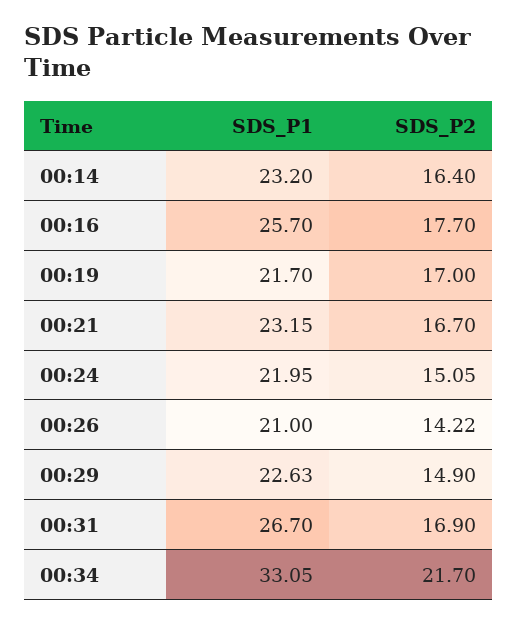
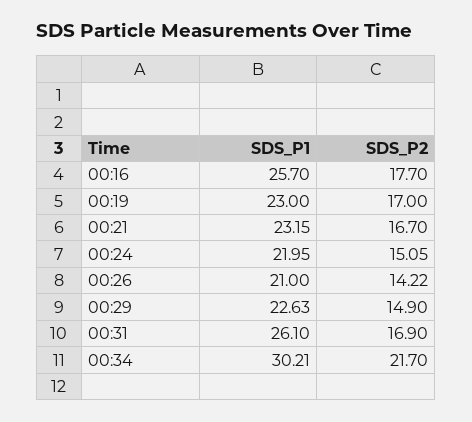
SDS_P1, 00:14: 23.2 -> none
SDS_P2, 00:14: 16.4 -> none
SDS_P1, 00:19: 21.7 -> 23
SDS_P1, 00:31: 26.7 -> 26.1
SDS_P1, 00:34: 33.05 -> 30.21

